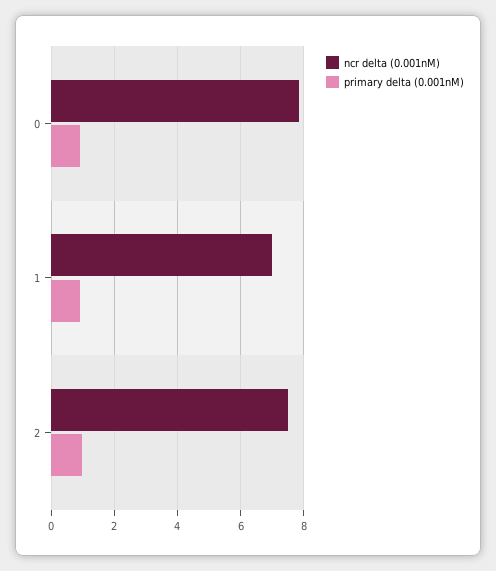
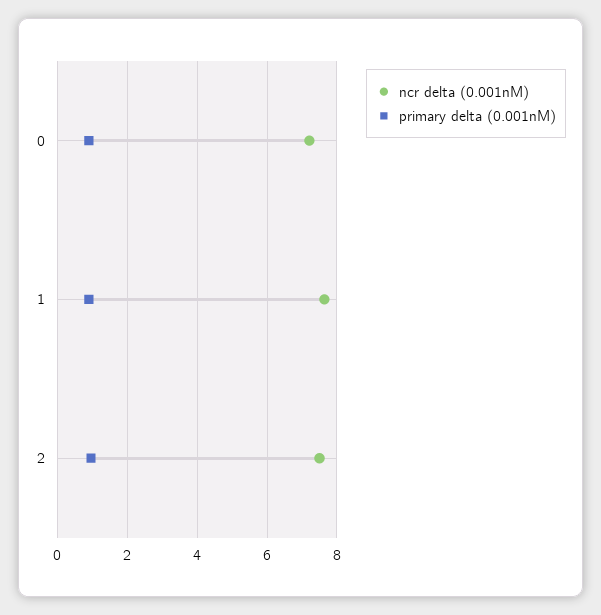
ncr delta (0.001nM), 0: 7.8 -> 7.2
ncr delta (0.001nM), 1: 7 -> 7.6

